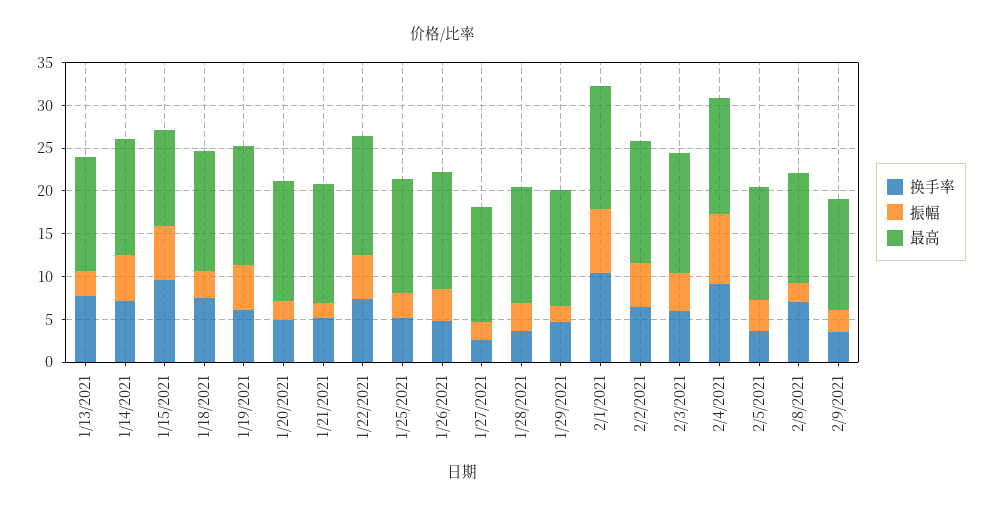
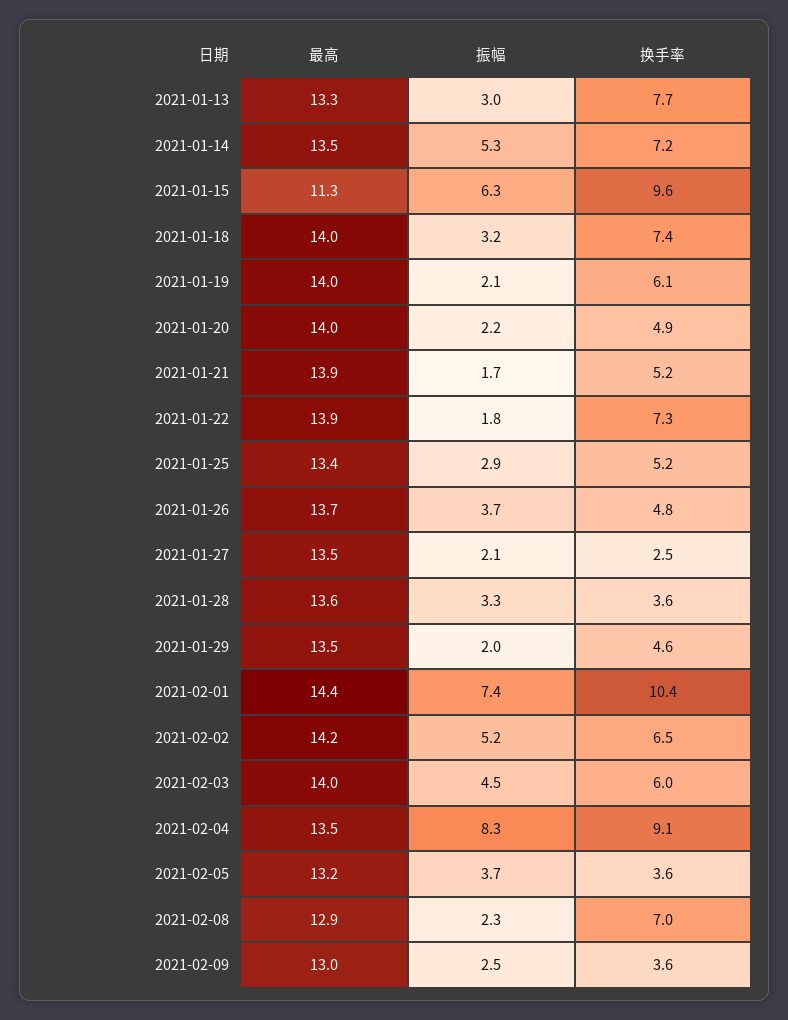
振幅, 1/19/2021: 5 -> 2.1
振幅, 1/22/2021: 5 -> 1.8

